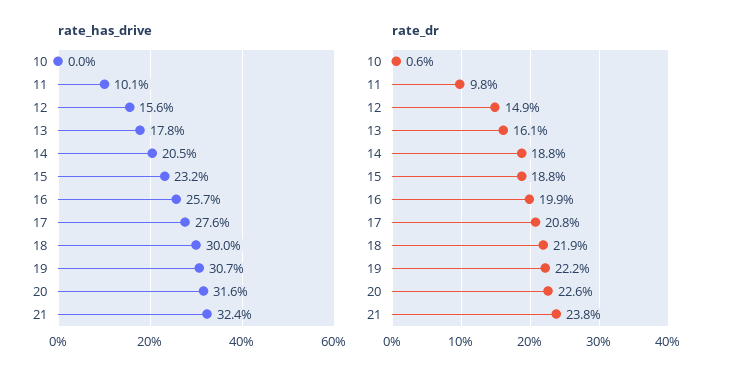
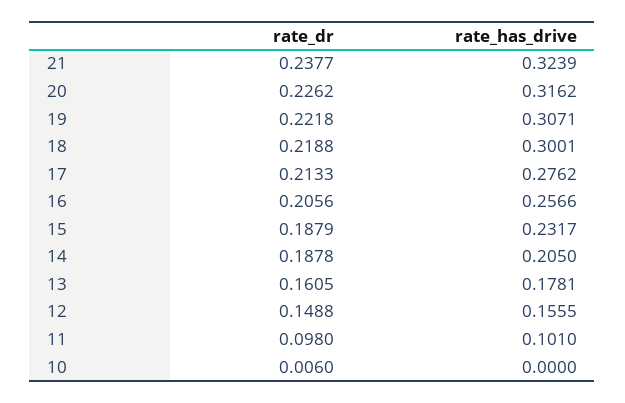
rate_dr, 16: 0.199 -> 0.2056
rate_dr, 17: 0.208 -> 0.2133

